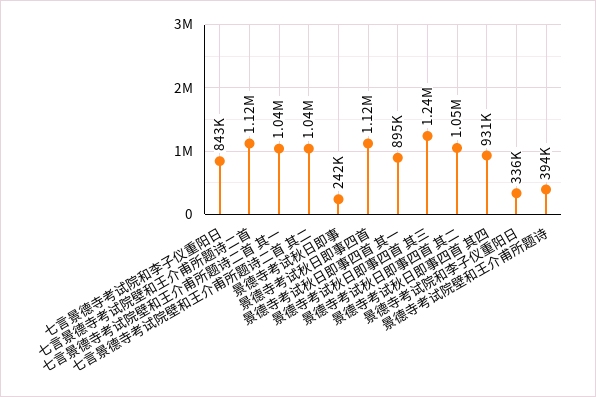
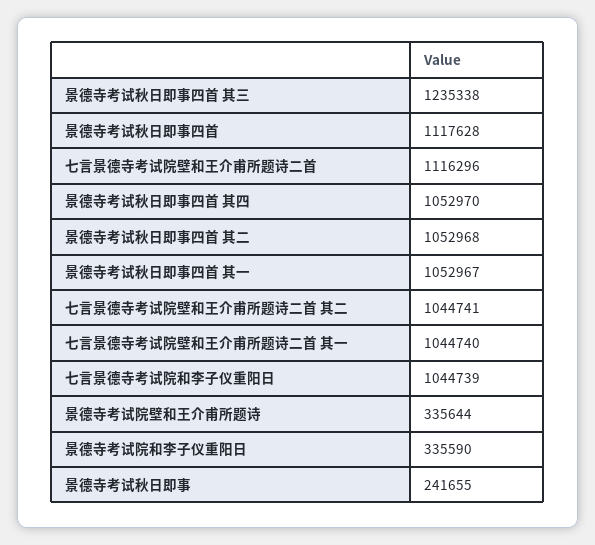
七言景德寺考试院和李子仪重阳日: 843000 -> 1044739
景德寺考试秋日即事四首 其一: 895000 -> 1052967
景德寺考试秋日即事四首 其四: 931000 -> 1052970
景德寺考试院壁和王介甫所题诗: 394000 -> 335644

